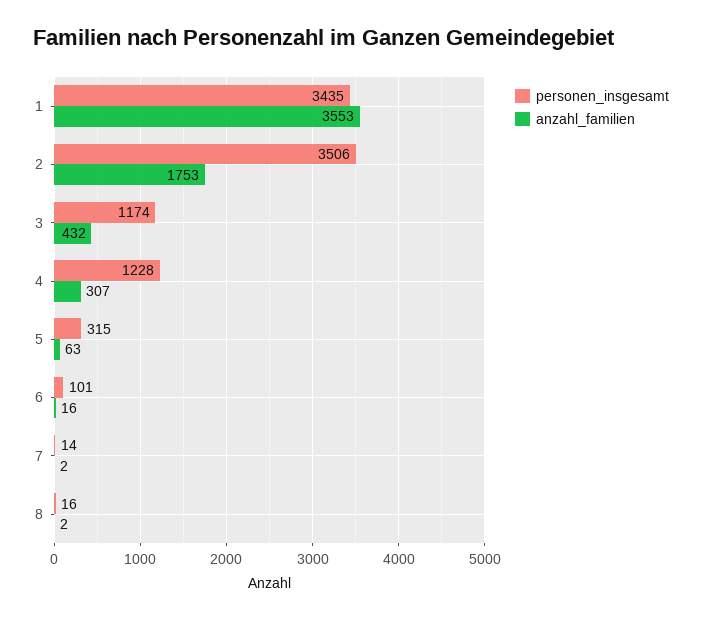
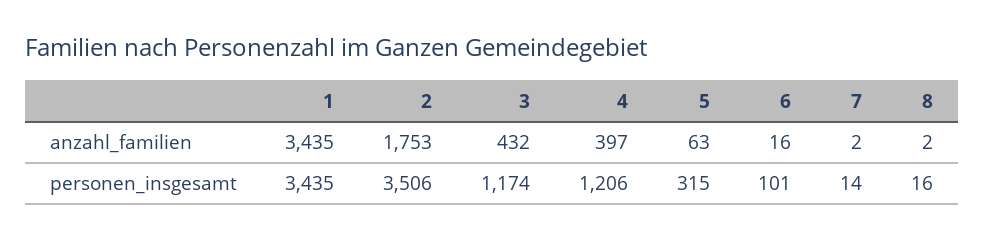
anzahl_familien, 1: 3553 -> 3435
personen_insgesamt, 4: 1228 -> 1206
anzahl_familien, 4: 307 -> 397

